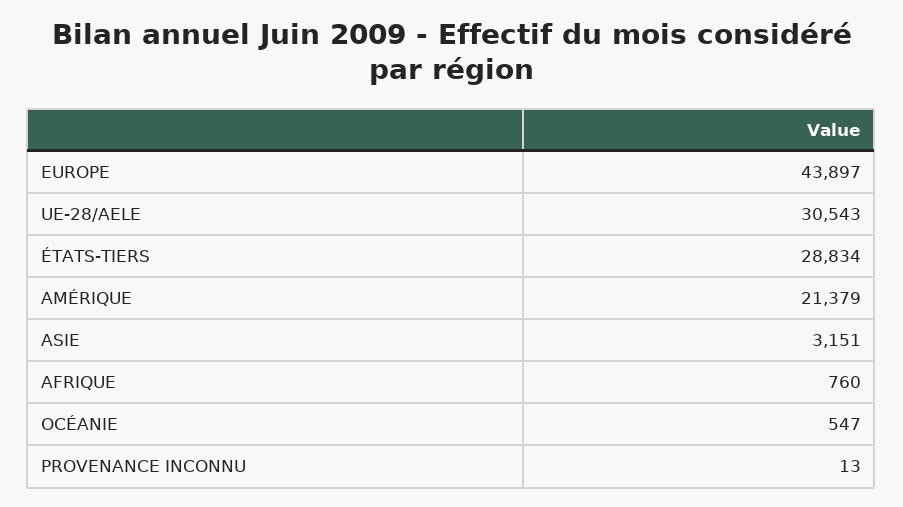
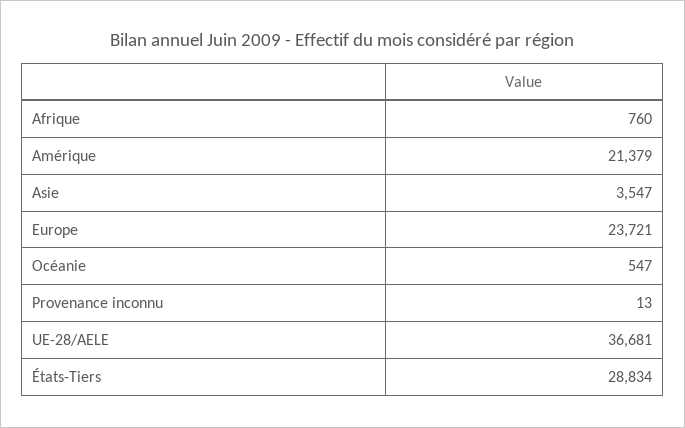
EUROPE: 43897 -> 23721
UE-28/AELE: 30543 -> 36681
ASIE: 3151 -> 3547

